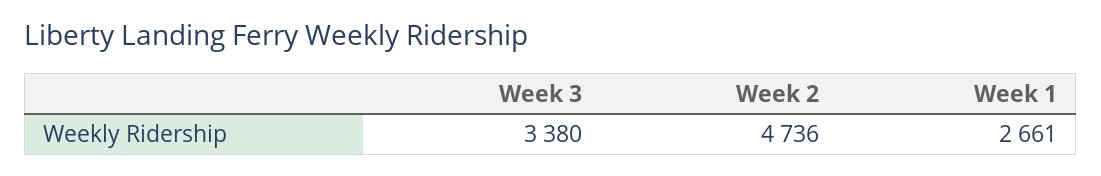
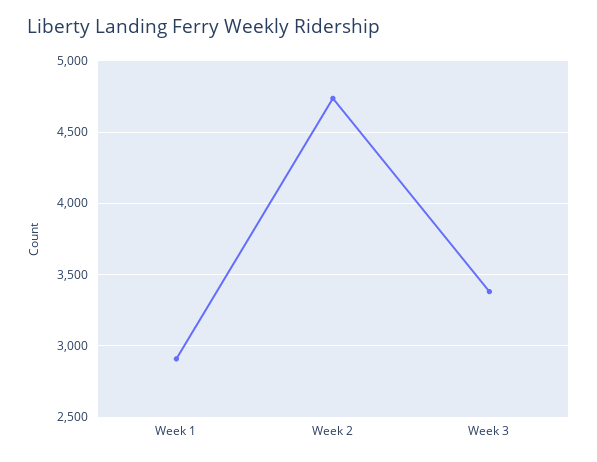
Week 1: 2661 -> 2900

